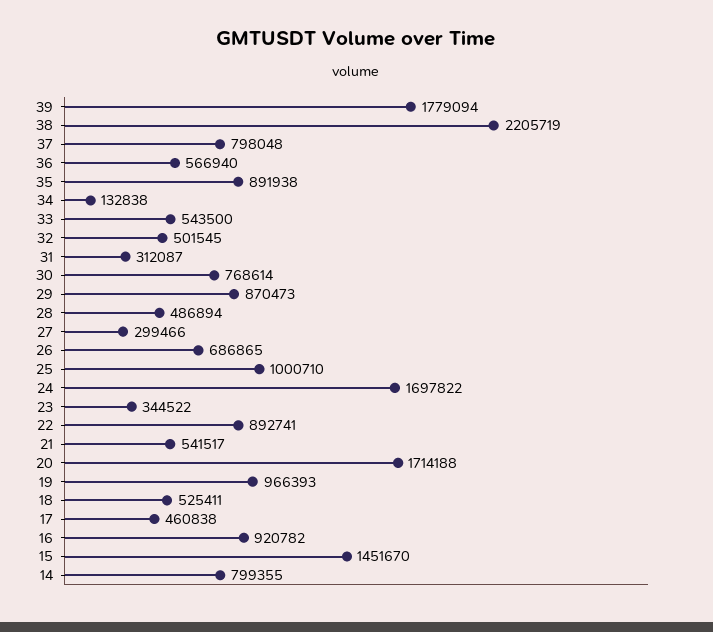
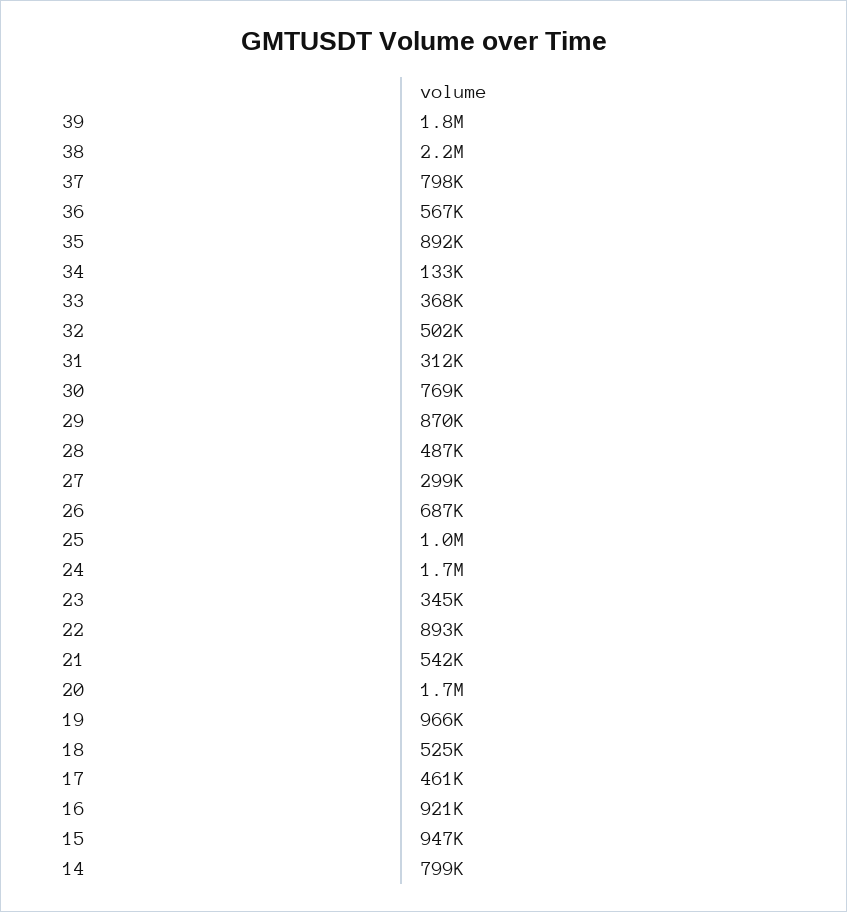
33: 543500 -> 368000
15: 1451670 -> 947000

